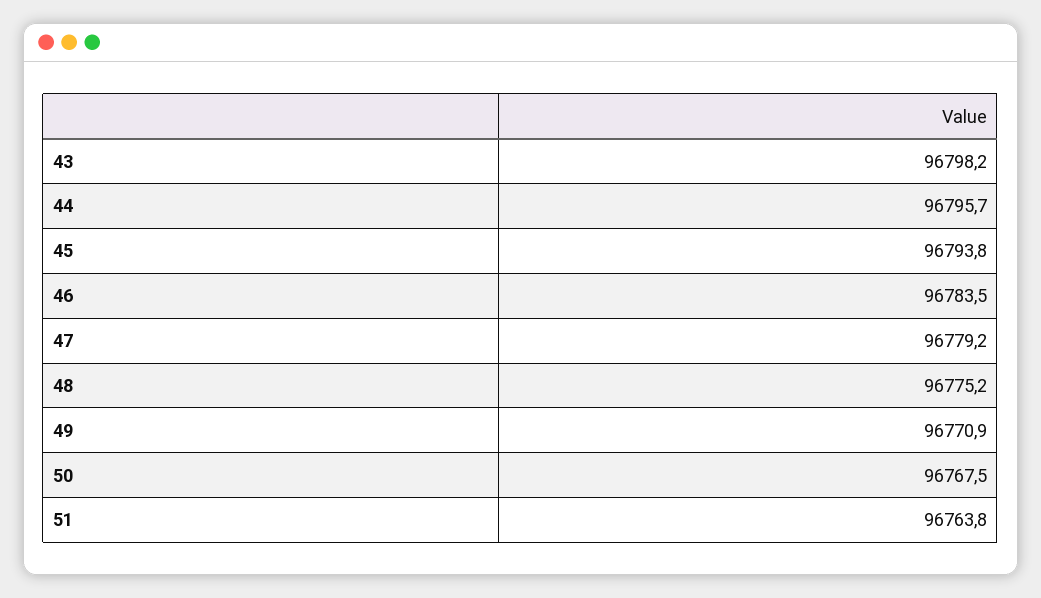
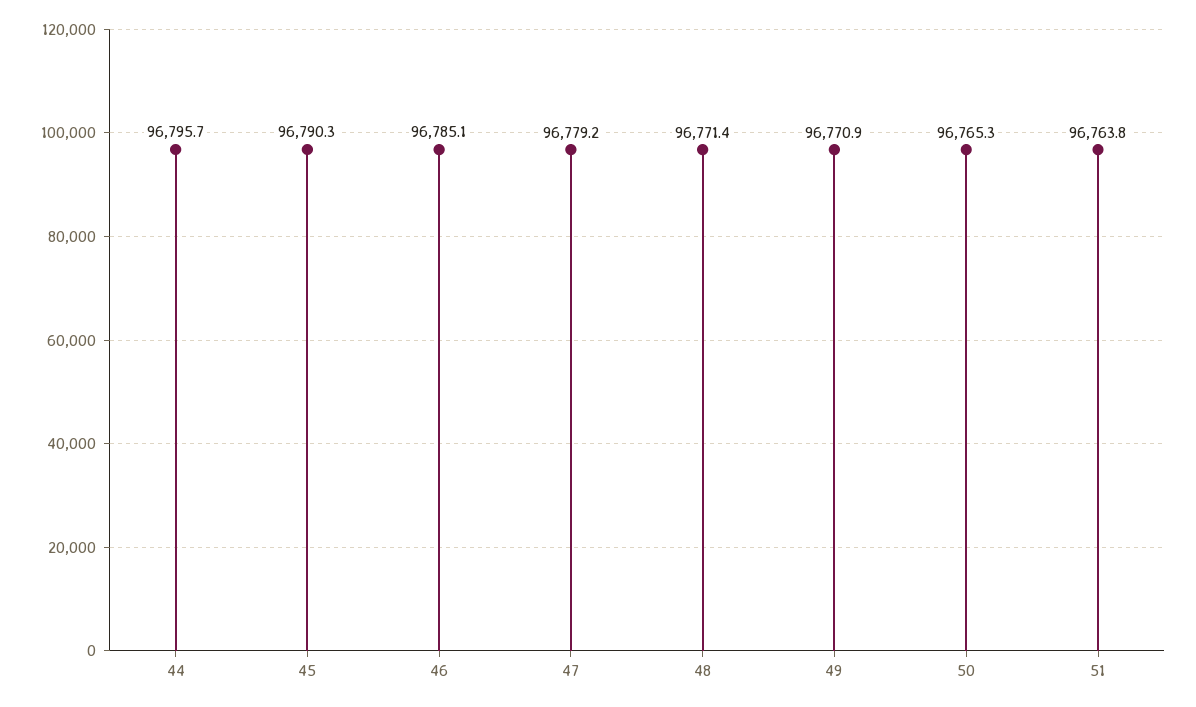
43: 96798.2 -> none
45: 96793.8 -> 96790.3
46: 96783.5 -> 96785.1
48: 96775.2 -> 96771.4
50: 96767.5 -> 96765.3

